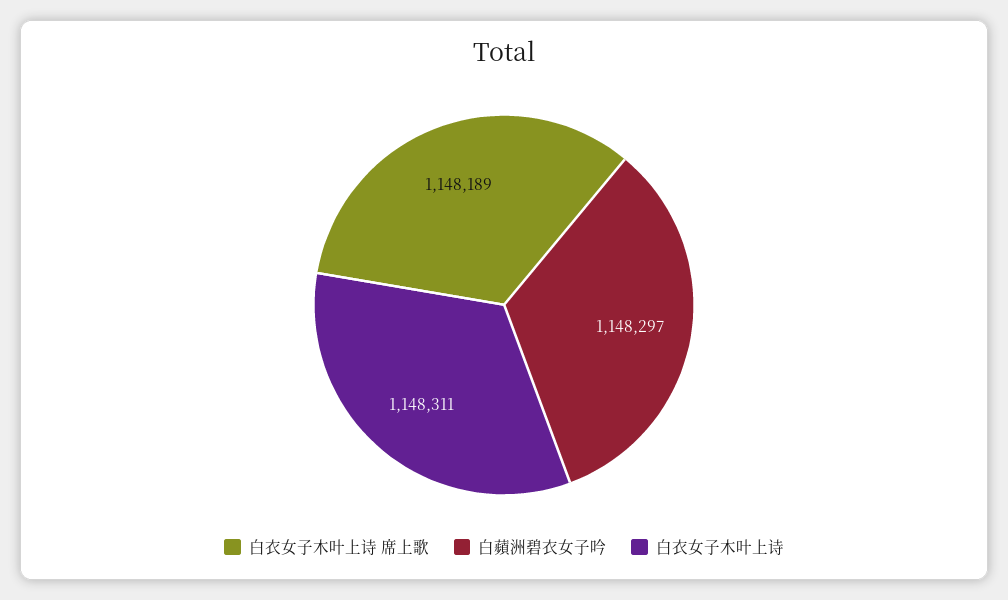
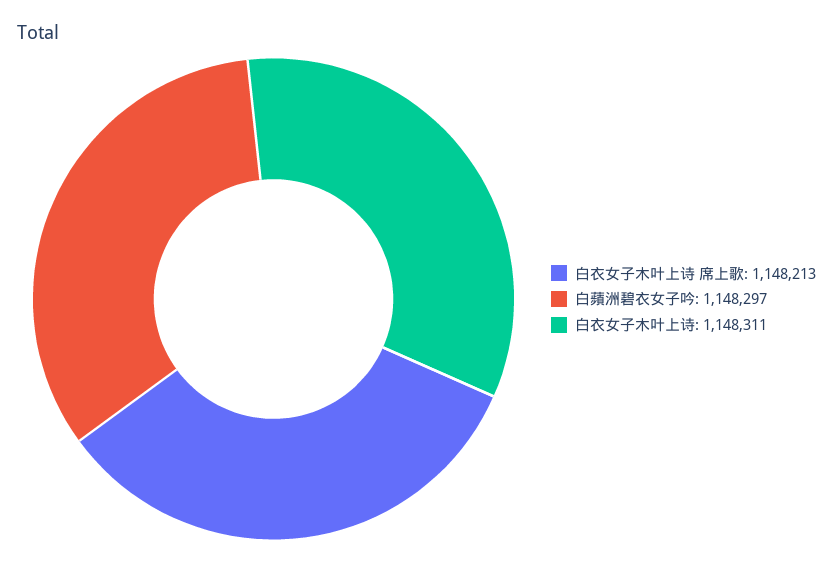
白衣女子木叶上诗 席上歌: 1148189 -> 1148213

